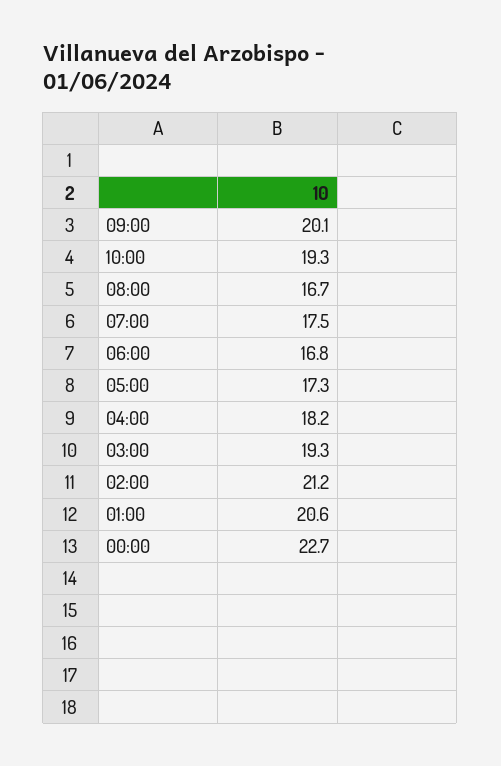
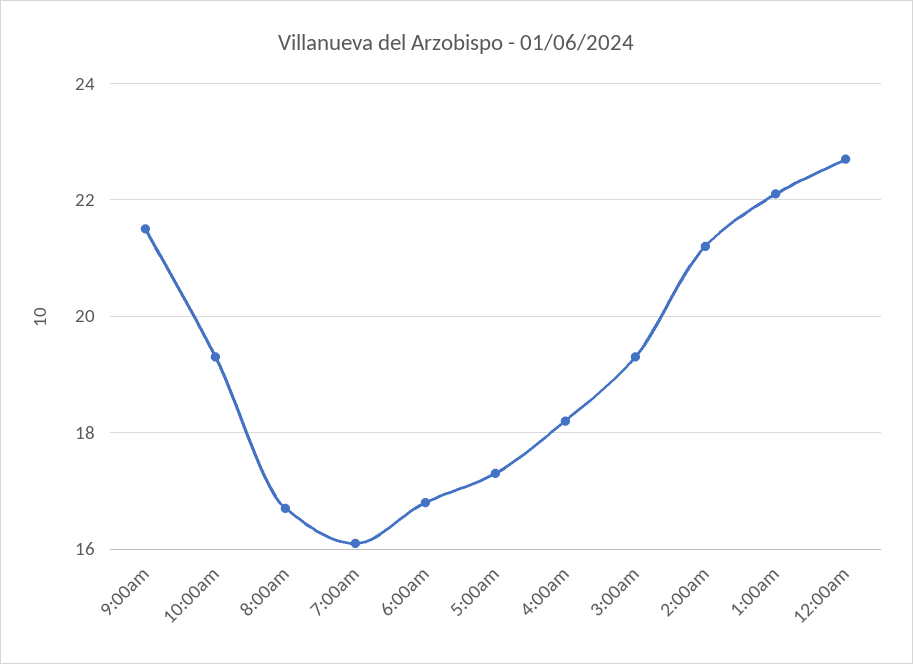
09:00: 20.1 -> 21.5
07:00: 17.5 -> 16
01:00: 20.6 -> 22

